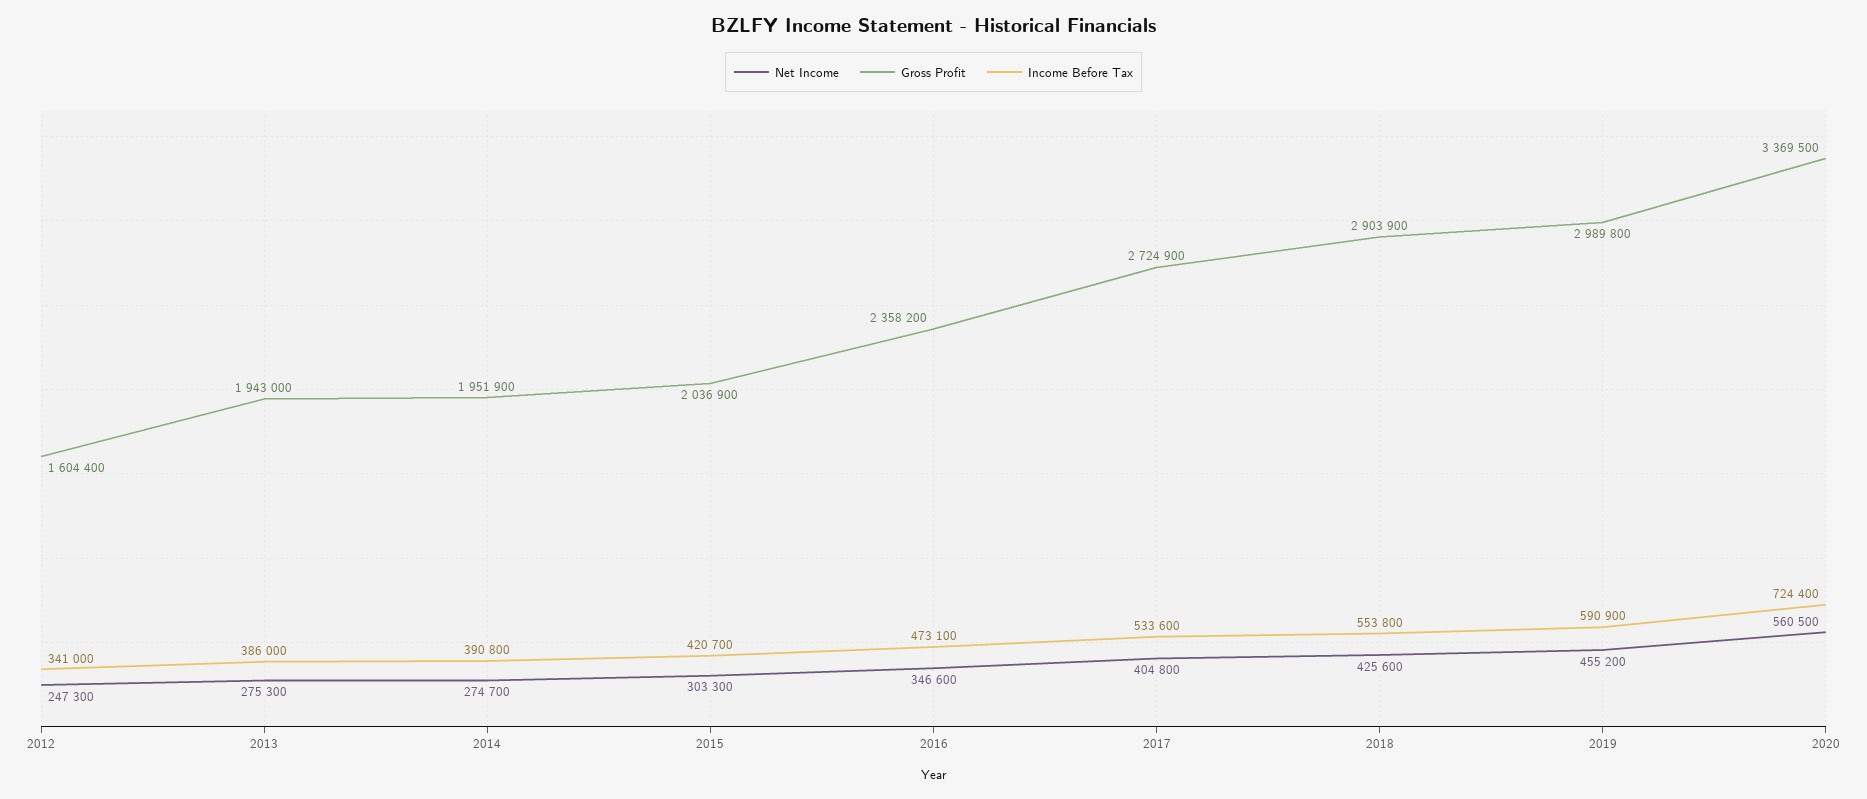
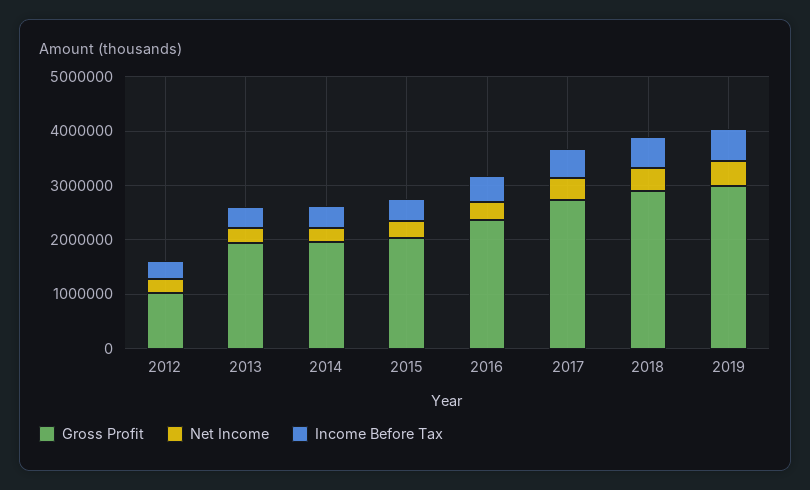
Gross Profit, 2012: 1604400 -> 1000000
Net Income, 2020: 560500 -> none
Gross Profit, 2020: 3369500 -> none
Income Before Tax, 2020: 724400 -> none

